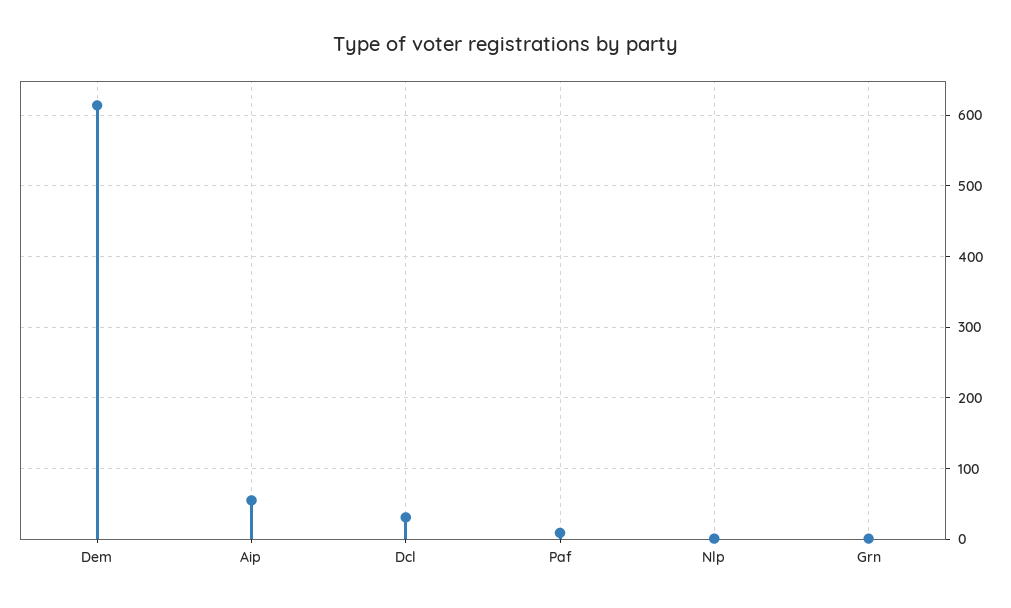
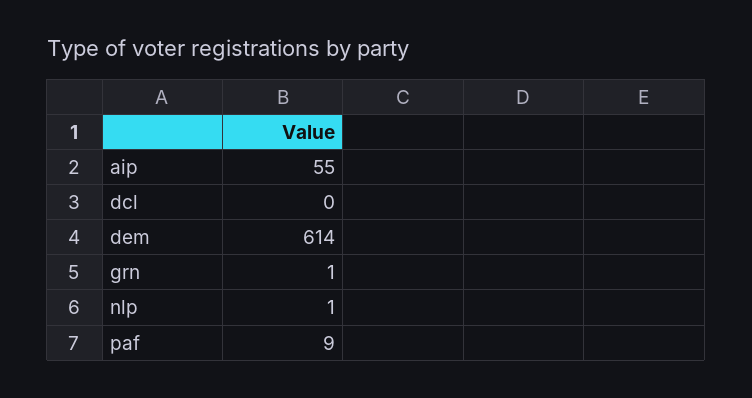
Dcl: 30 -> 0

